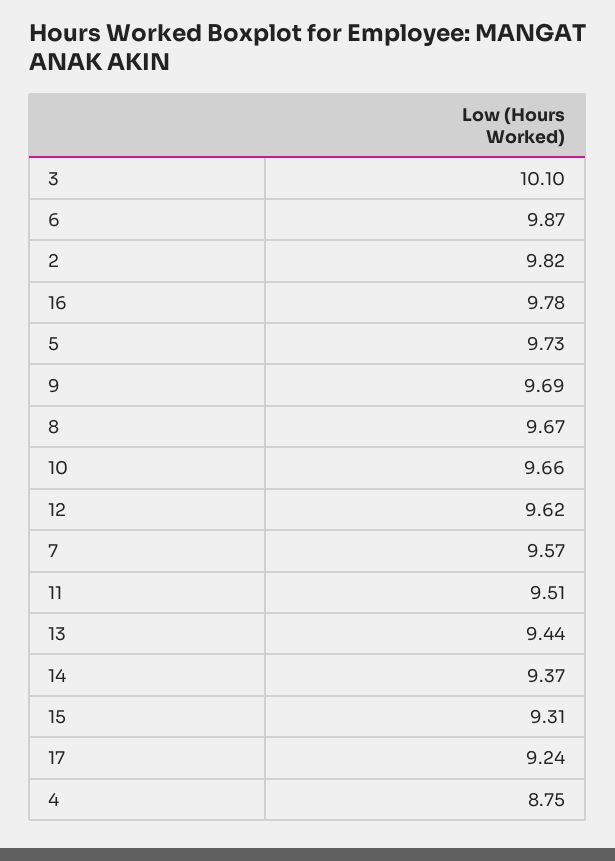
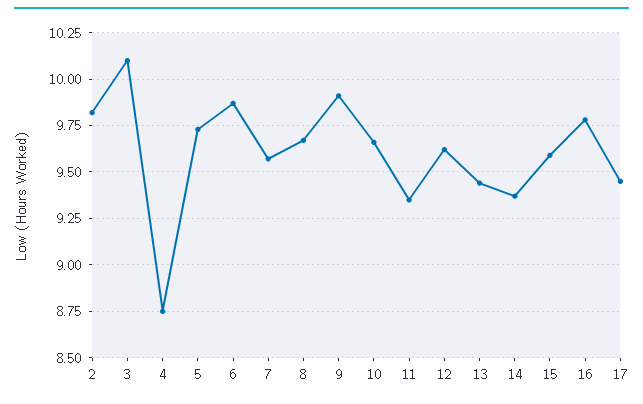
9: 9.69 -> 9.9
11: 9.51 -> 9.35
15: 9.31 -> 9.6
17: 9.24 -> 9.45

